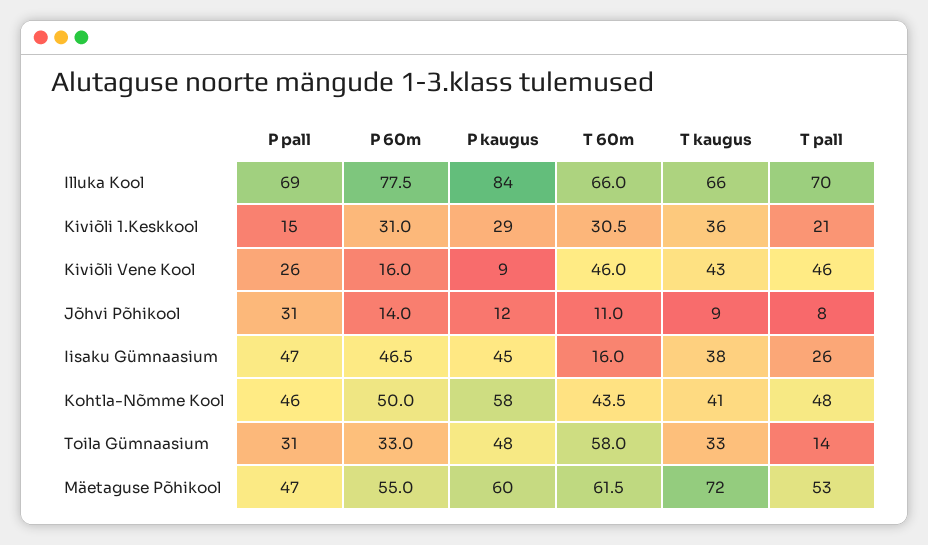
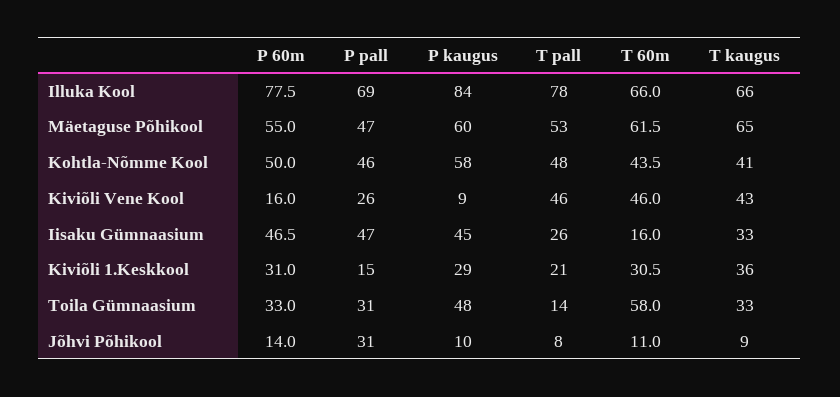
T pall, Illuka Kool: 70 -> 78
P kaugus, Jõhvi Põhikool: 12 -> 10
T kaugus, Iisaku Gümnaasium: 38 -> 33
T kaugus, Mäetaguse Põhikool: 72 -> 65

